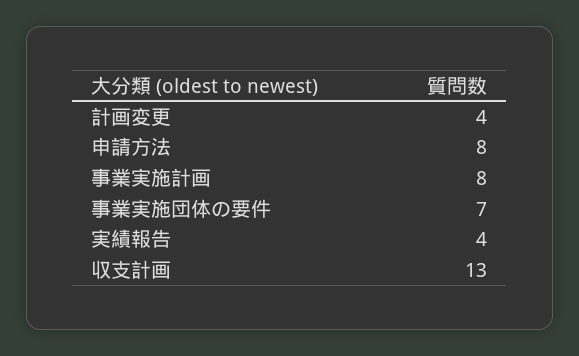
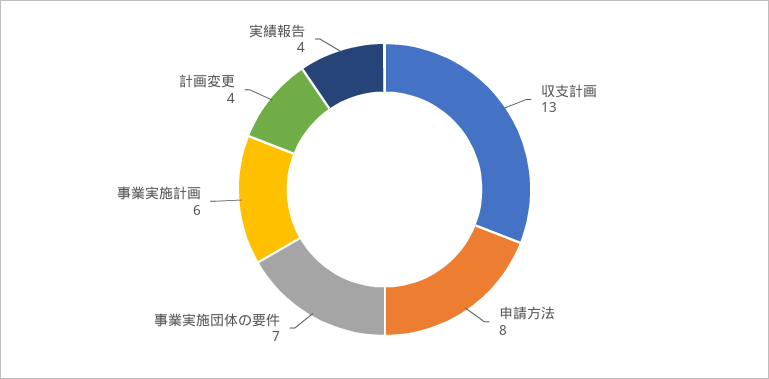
事業実施計画: 8 -> 6

